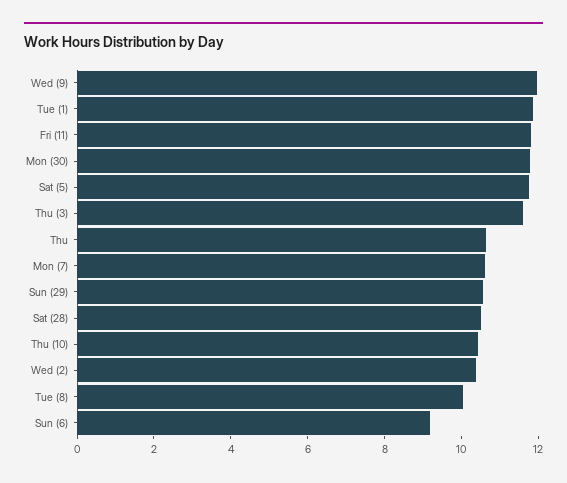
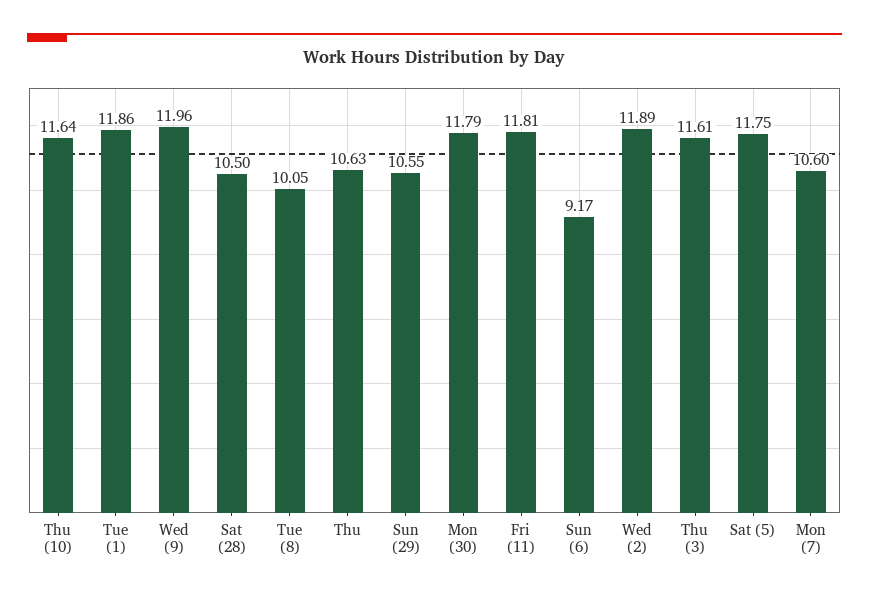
Thu (10): 10.5 -> 11.64
Wed (2): 10.5 -> 11.89

